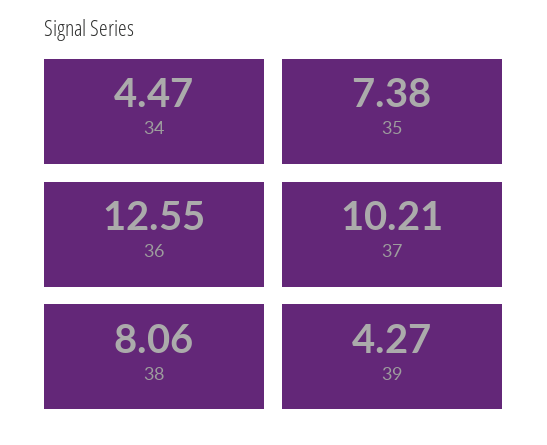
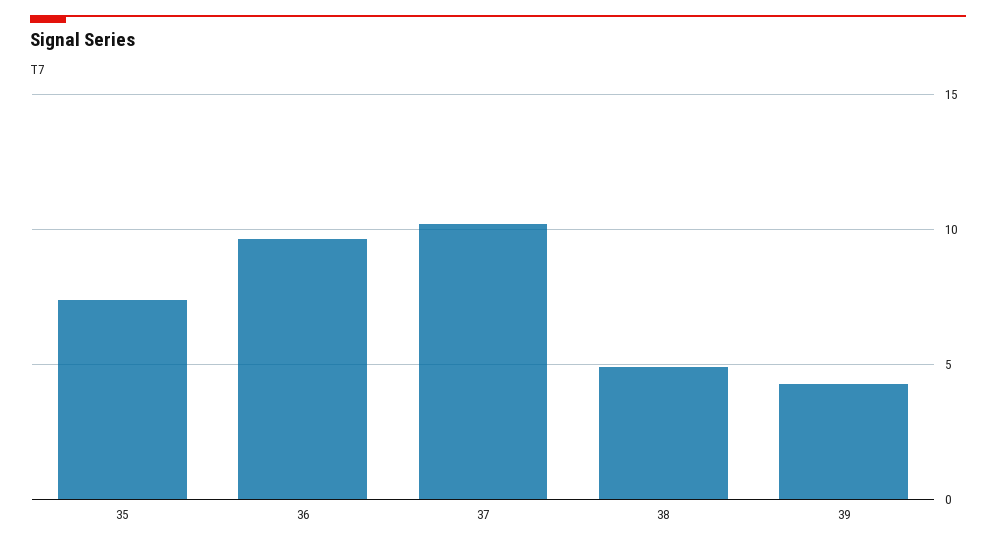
34: 4.47 -> none
36: 12.55 -> 9.5
38: 8.06 -> 5

